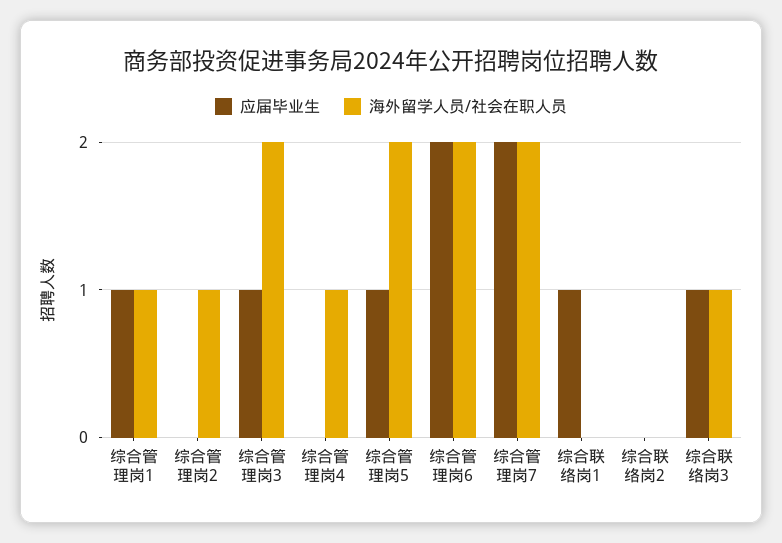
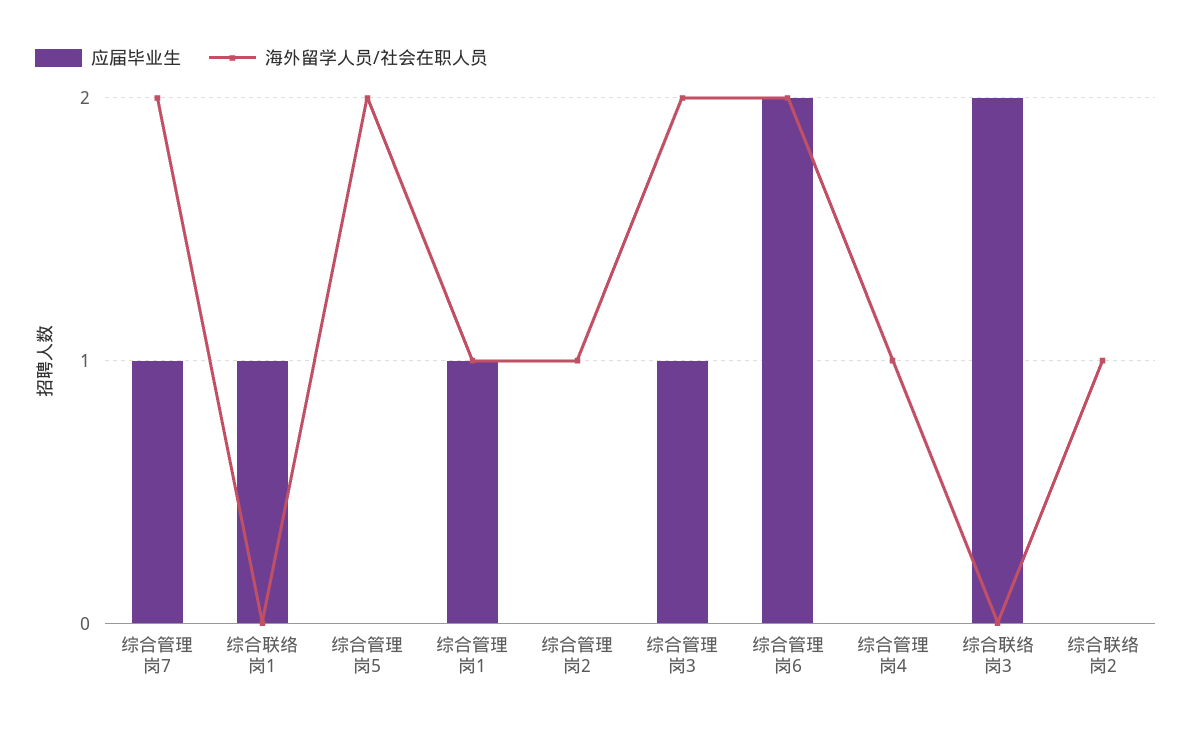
应届毕业生, 综合管理岗5: 1 -> 0
应届毕业生, 综合管理岗7: 2 -> 1
海外留学人员/社会在职人员, 综合联络岗2: 0 -> 1
应届毕业生, 综合联络岗3: 1 -> 2
海外留学人员/社会在职人员, 综合联络岗3: 1 -> 0

